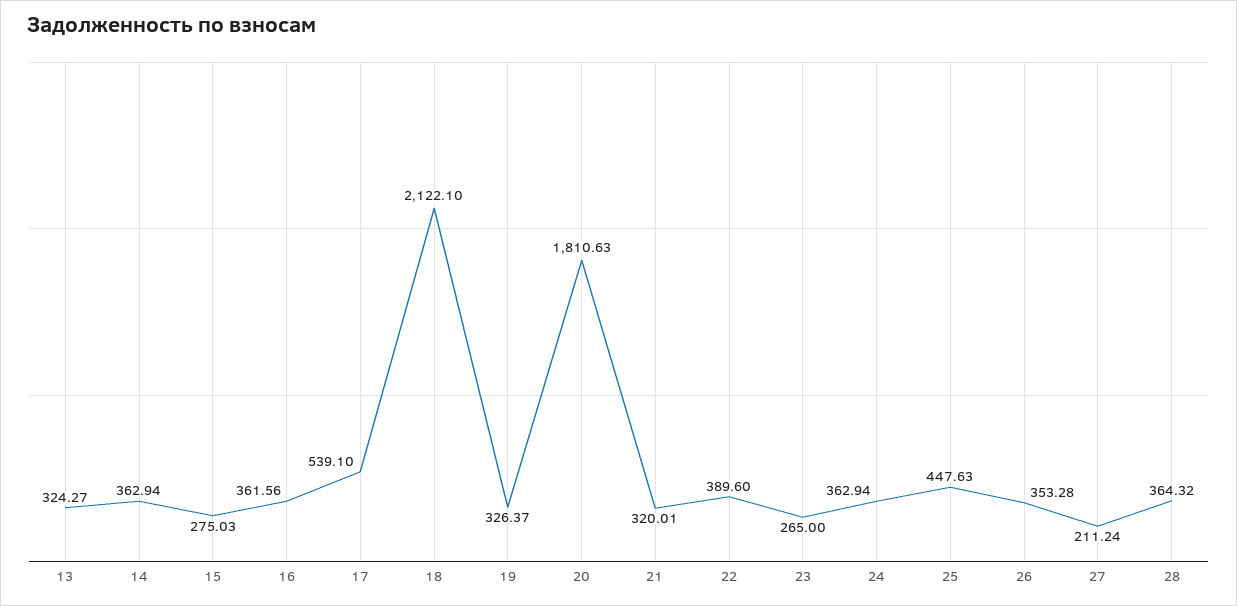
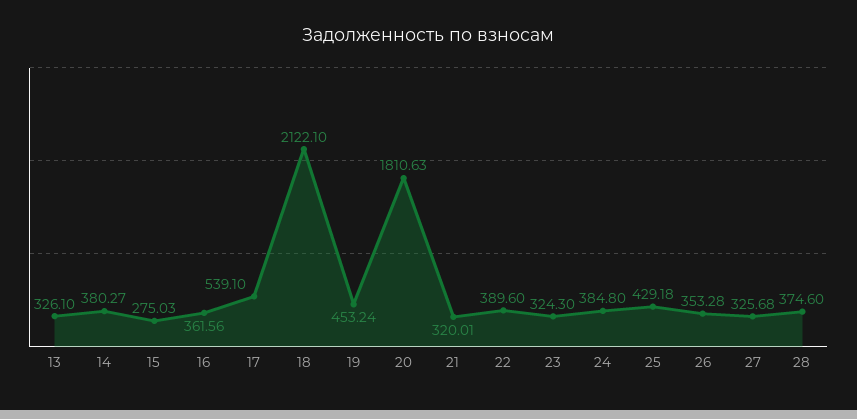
13: 324.27 -> 326.1
14: 362.94 -> 380.27
19: 326.37 -> 453.24
23: 265 -> 324.3
24: 362.94 -> 384.8
25: 447.63 -> 429.18
27: 211.24 -> 325.68
28: 364.32 -> 374.6

